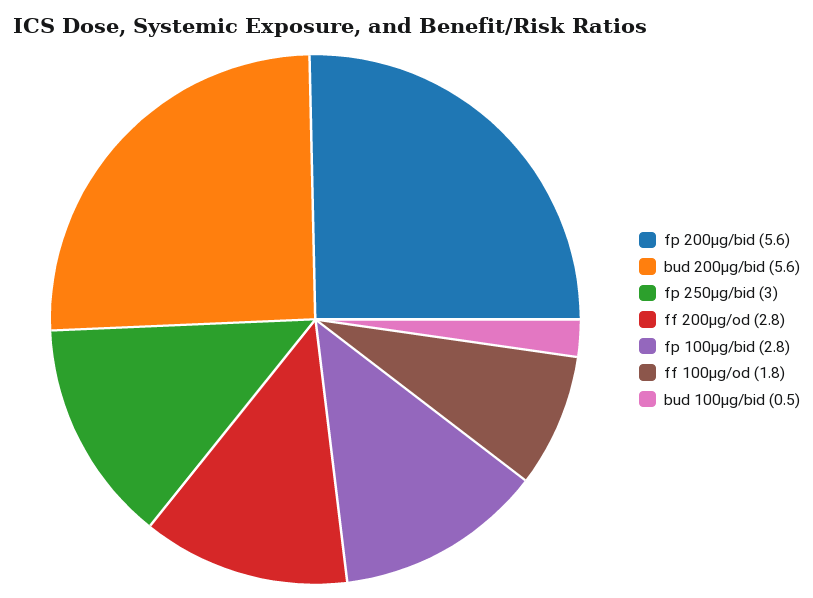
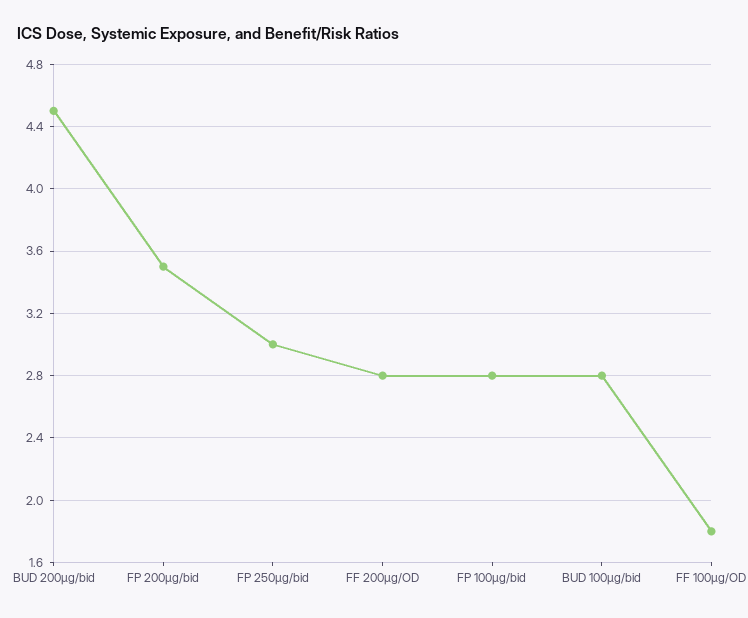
fp 200µg/bid: 5.6 -> 3.5
bud 200µg/bid: 5.6 -> 4.5
bud 100µg/bid: 0.5 -> 2.8

